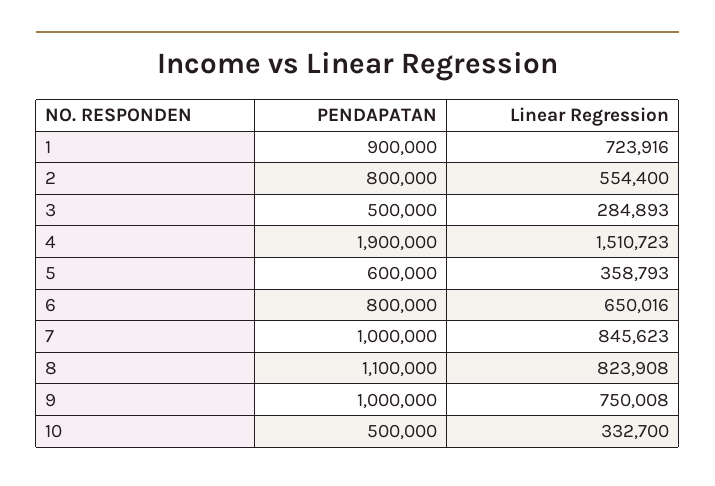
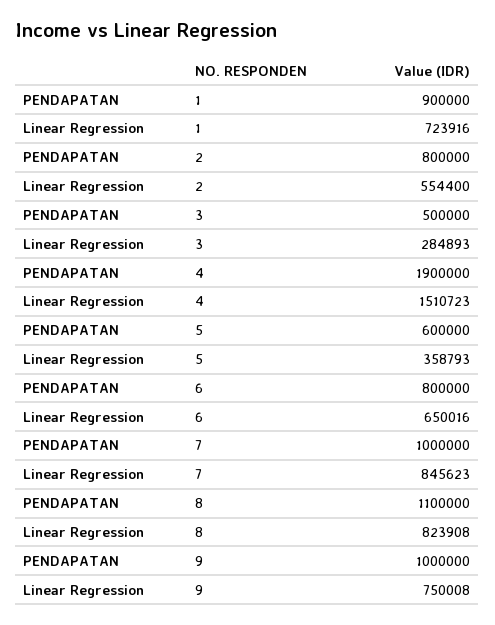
PENDAPATAN, 10: 500000 -> none
Linear Regression, 10: 332700 -> none

